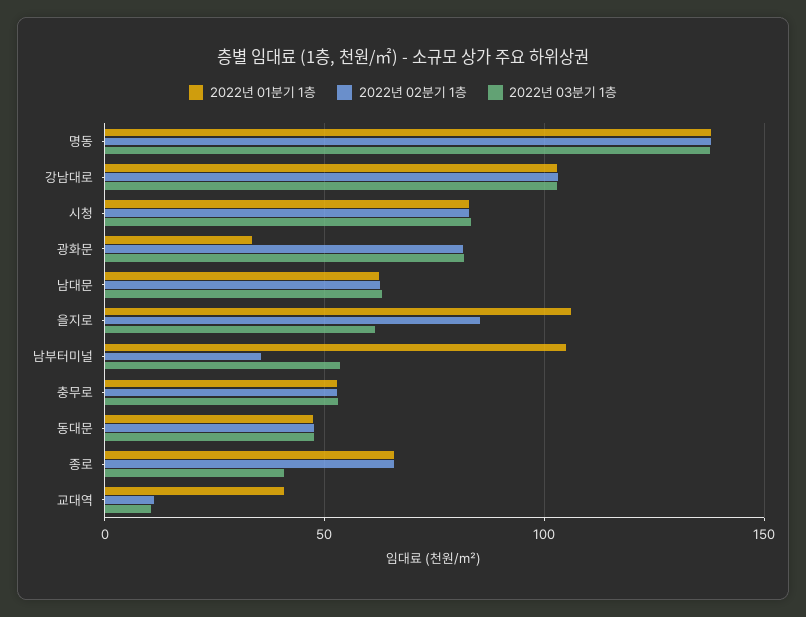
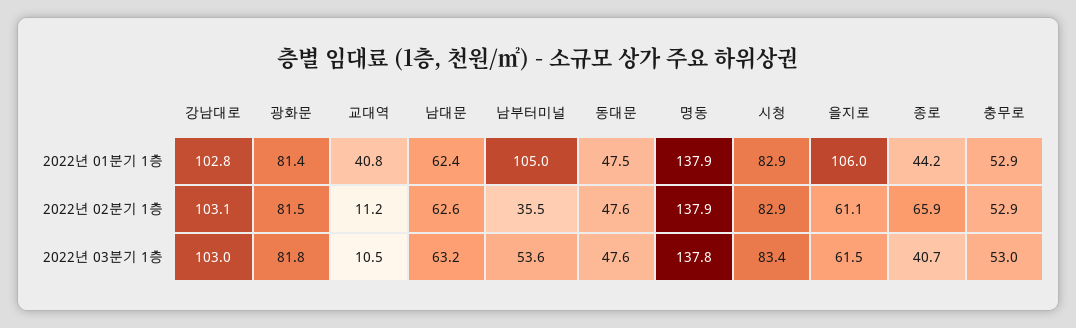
2022년 01분기 1층, 광화문: 35 -> 81.4
2022년 02분기 1층, 을지로: 85 -> 61.1
2022년 01분기 1층, 종로: 65 -> 44.2

